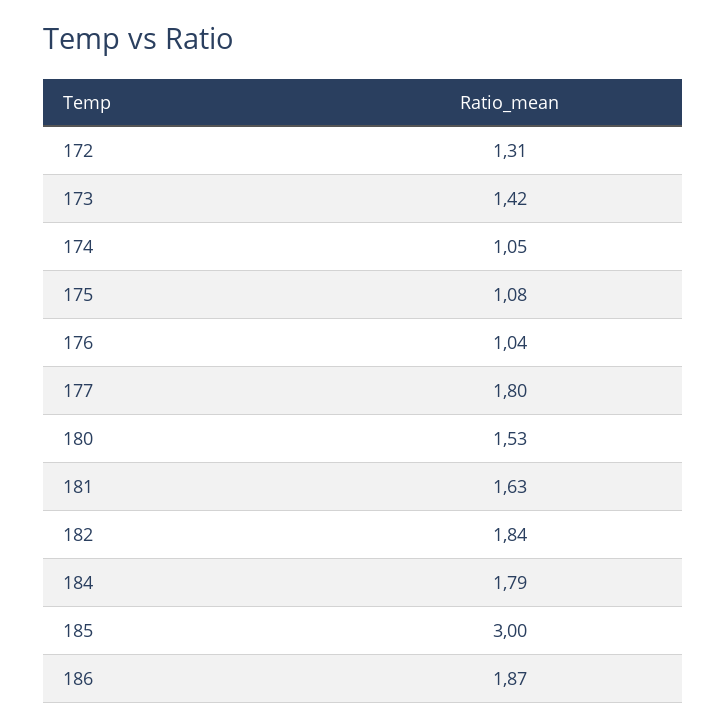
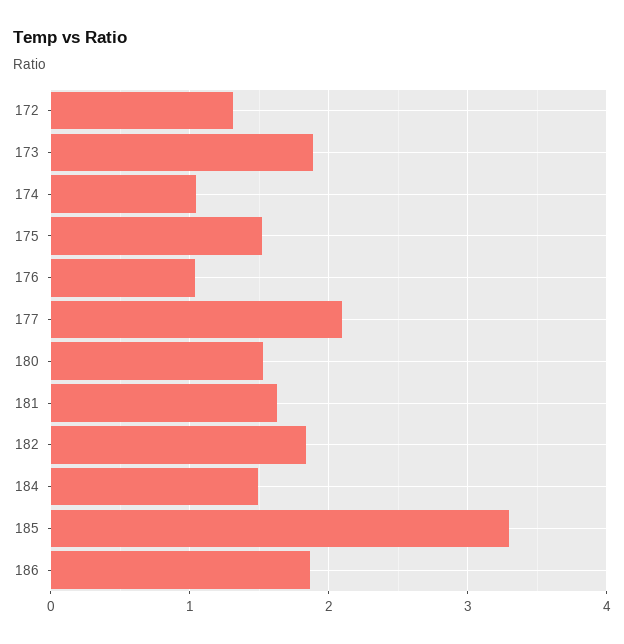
173: 1.42 -> 1.9
175: 1.08 -> 1.5
177: 1.8 -> 2.1
184: 1.79 -> 1.5
185: 3 -> 3.3

